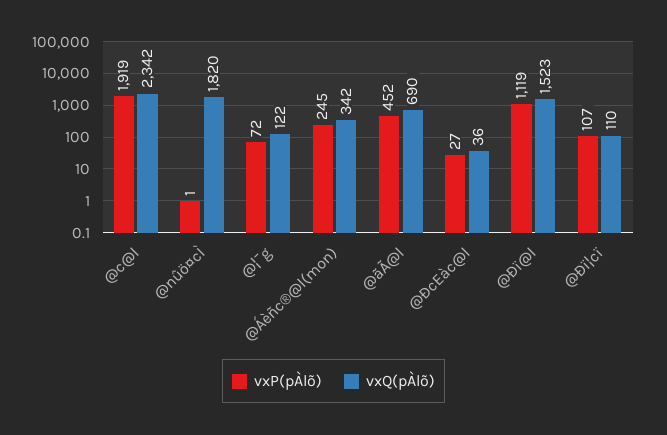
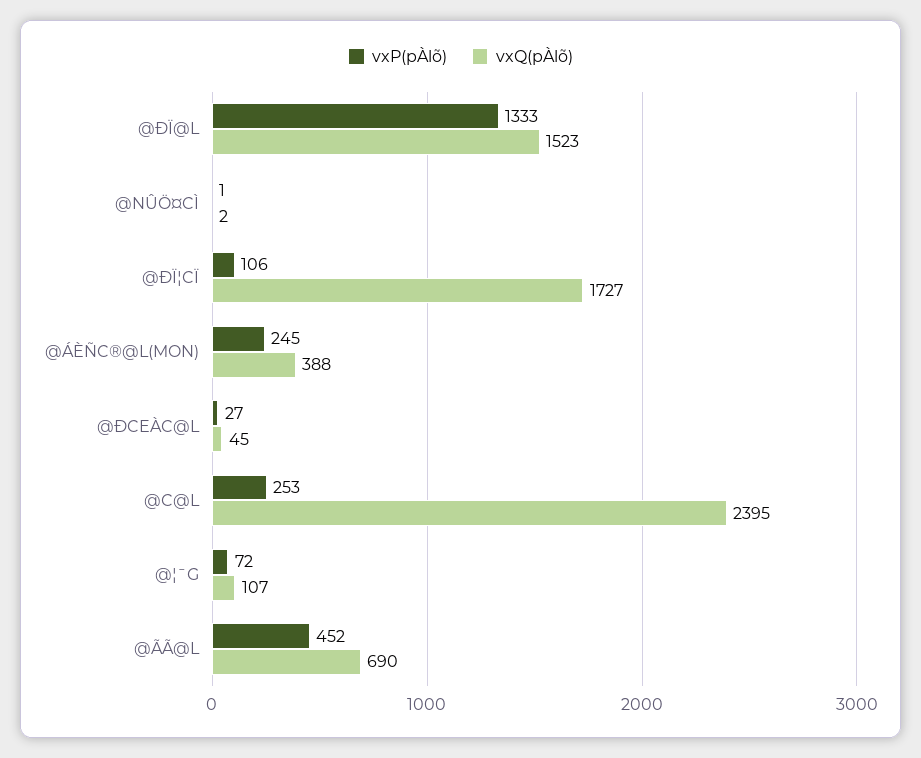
vxP(pÀlõ), @c@l: 1919 -> 253
vxQ(pÀlõ), @c@l: 2342 -> 2395
vxQ(pÀlõ), @nûö¤cÌ: 1820 -> 2
vxQ(pÀlõ), @¦¯g: 122 -> 107
vxQ(pÀlõ), @Áèñc®@l(mon): 342 -> 388
vxQ(pÀlõ), @ÐcEàc@l: 36 -> 45
vxP(pÀlõ), @Ðï@l: 1119 -> 1333
vxP(pÀlõ), @Ðï¦cï: 107 -> 106
vxQ(pÀlõ), @Ðï¦cï: 110 -> 1727

